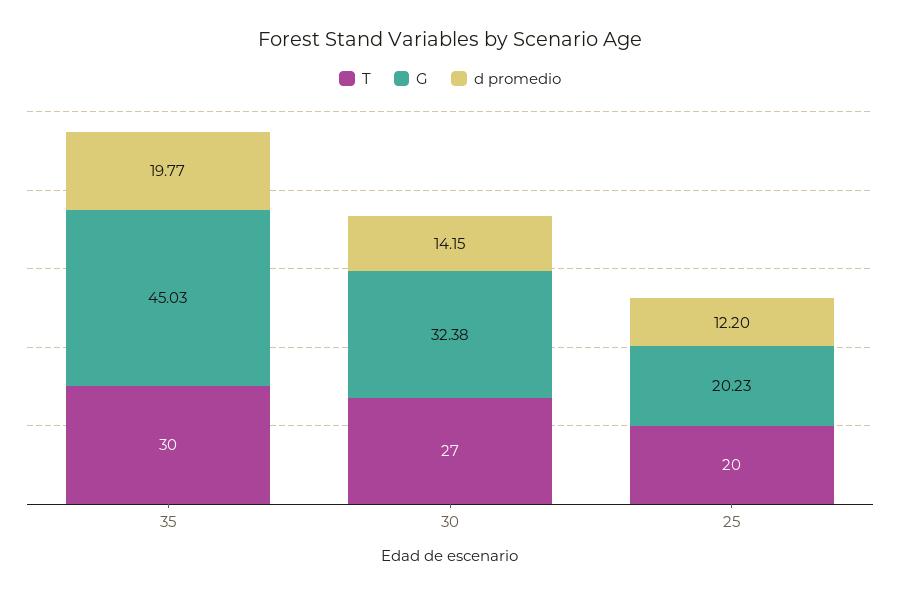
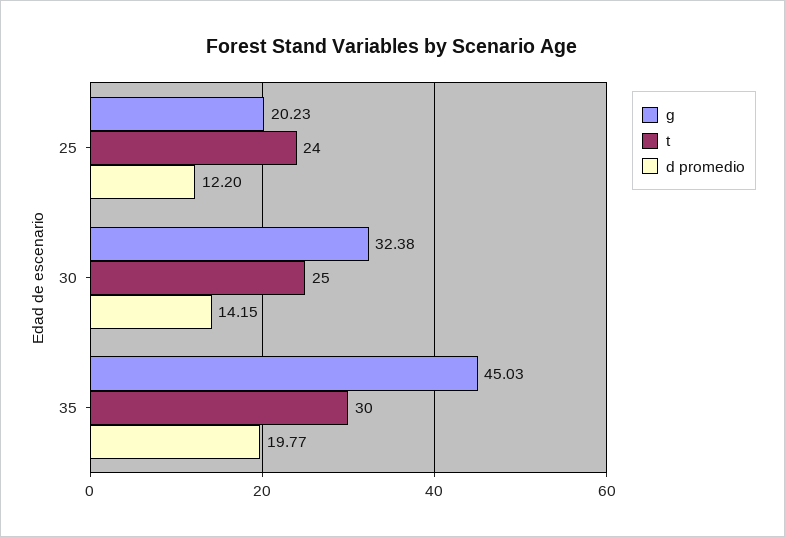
T, 30: 27 -> 25
T, 25: 20 -> 24

